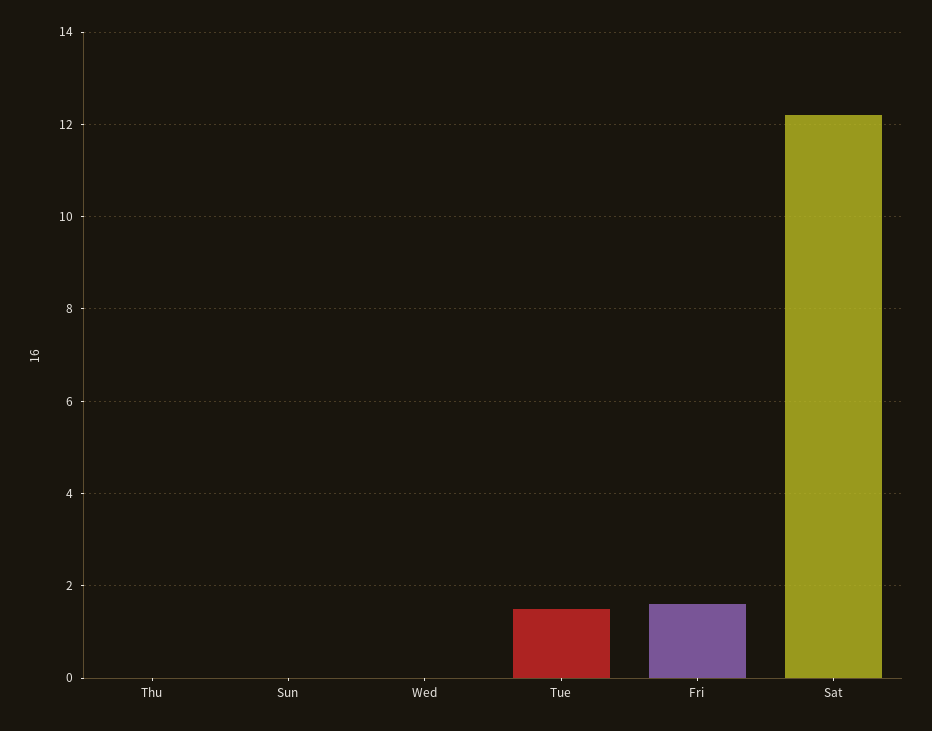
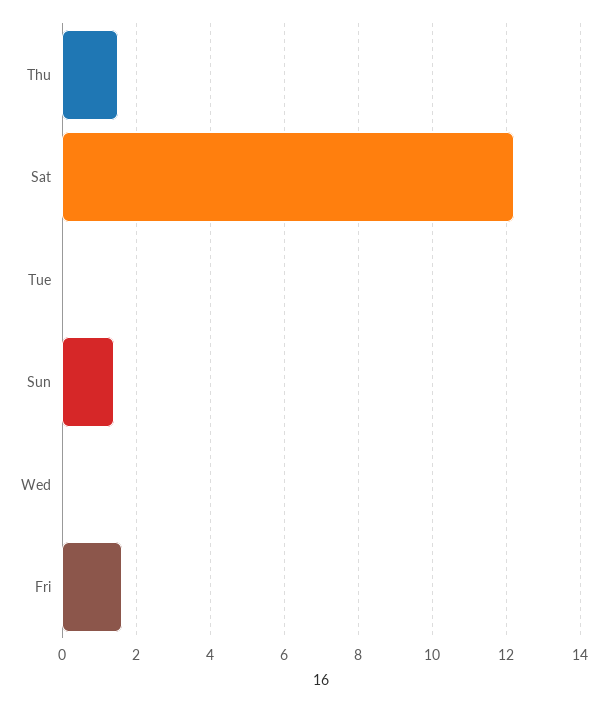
Thu: 0 -> 1.5
Sun: 0 -> 1.5
Tue: 1.5 -> 0

